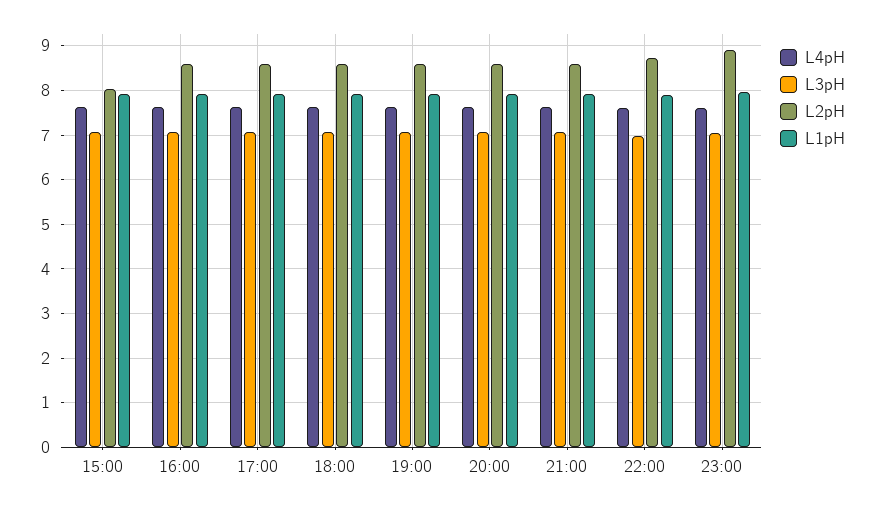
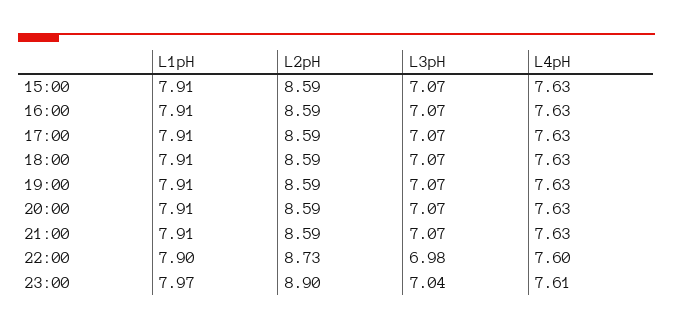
L2pH, 15:00: 8 -> 8.59

